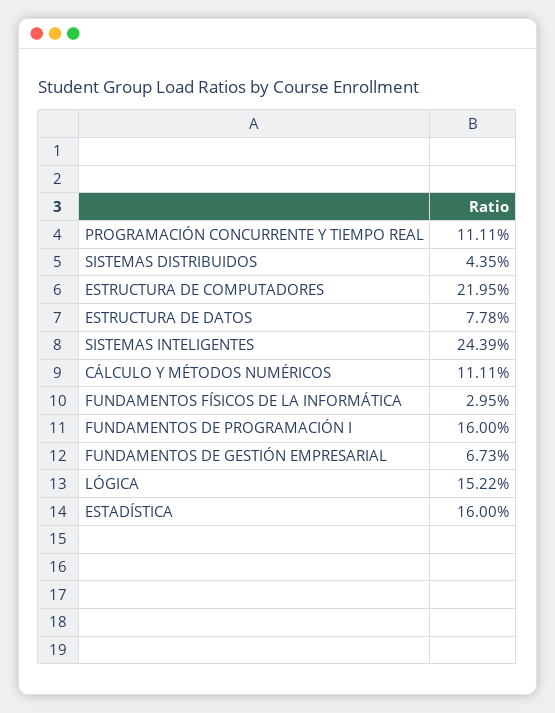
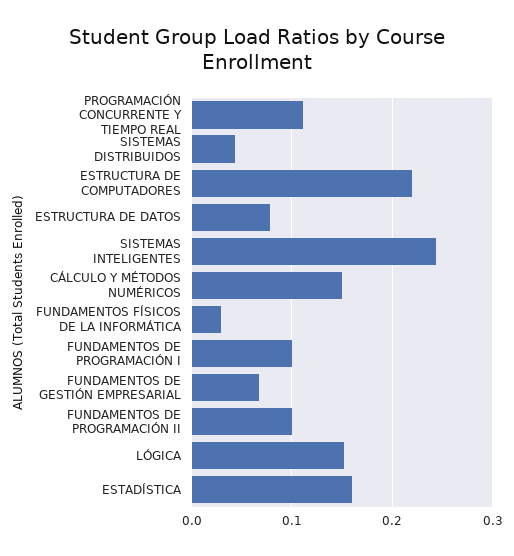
CÁLCULO Y MÉTODOS NUMÉRICOS: 0.1111 -> 0.15
FUNDAMENTOS DE PROGRAMACIÓN I: 0.16 -> 0.1
FUNDAMENTOS DE PROGRAMACIÓN II: none -> 0.1

